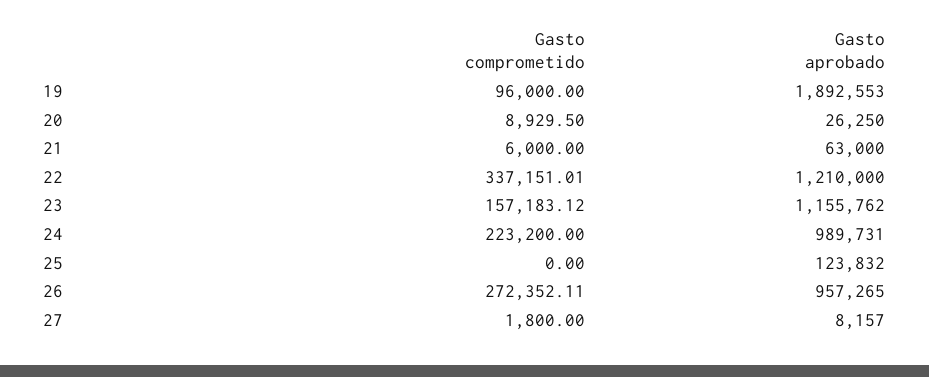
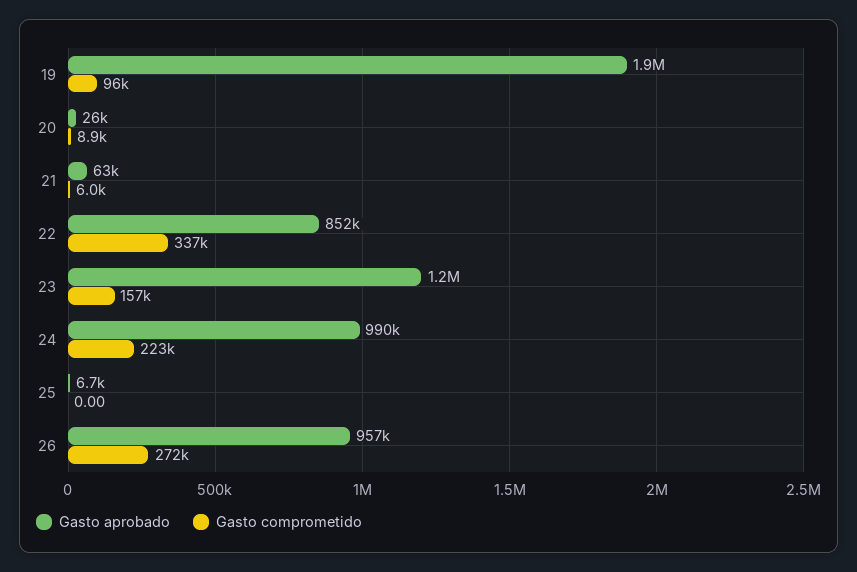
Gasto aprobado, 22: 1210000 -> 852000
Gasto aprobado, 25: 123832 -> 6700
Gasto comprometido, 27: 1800 -> none
Gasto aprobado, 27: 8157 -> none

